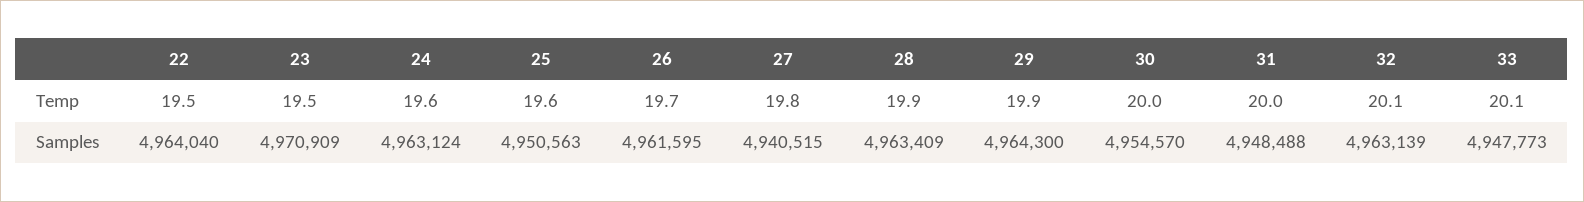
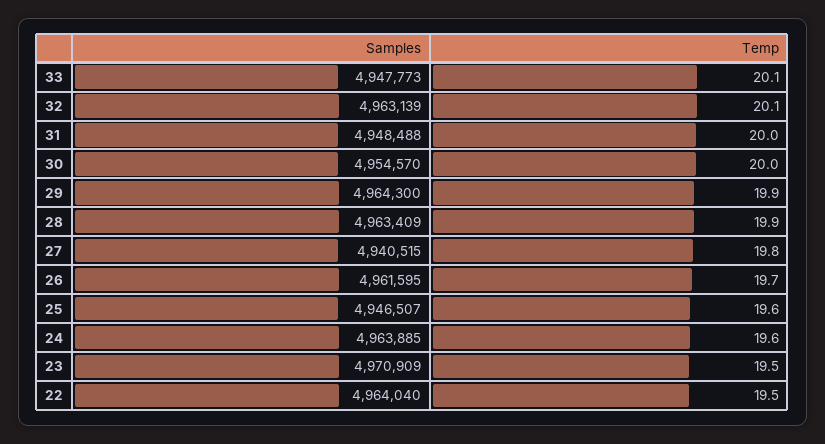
24, Samples: 4963124 -> 4963885
25, Samples: 4950563 -> 4946507

